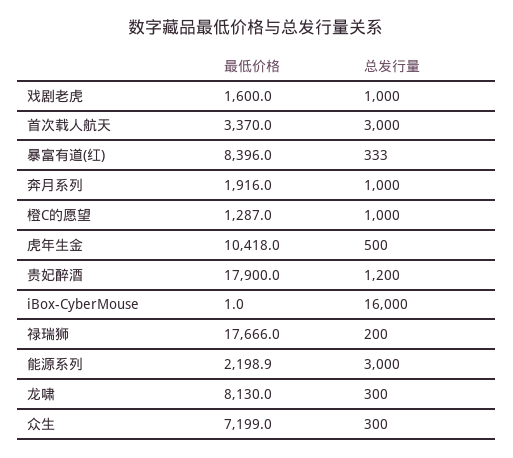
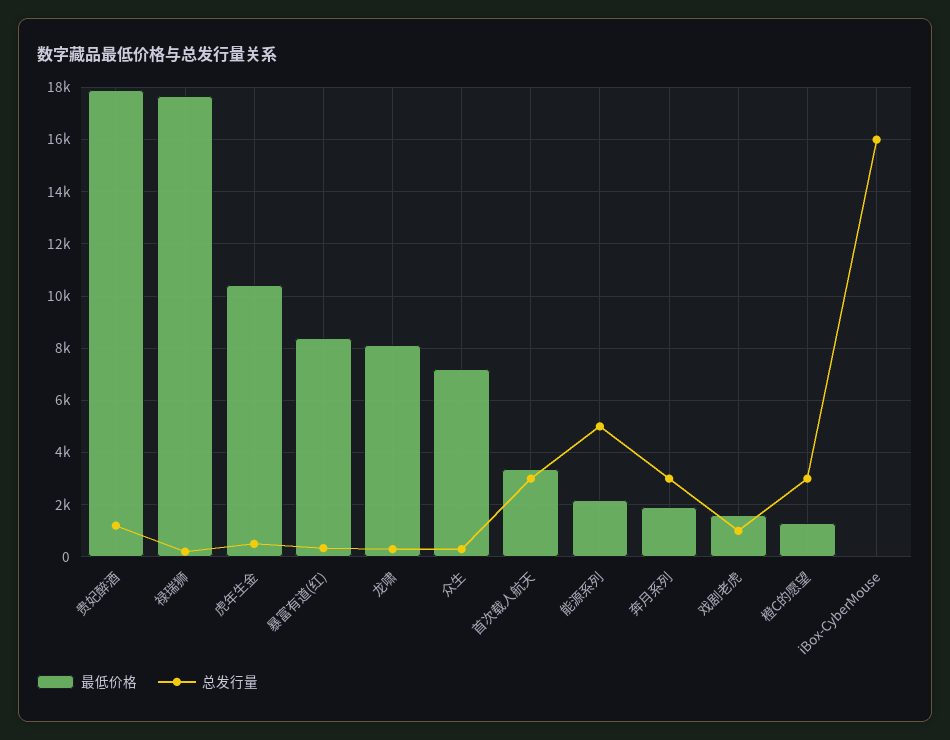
总发行量, 奔月系列: 1000 -> 3000
总发行量, 橙C的愿望: 1000 -> 3000
总发行量, 能源系列: 3000 -> 5000

